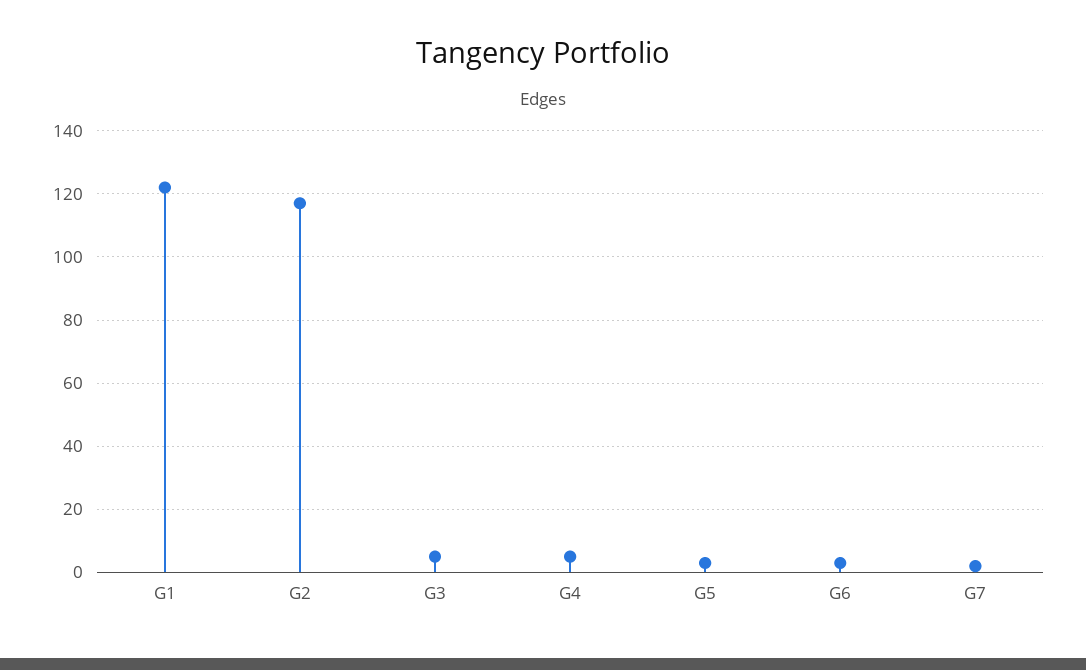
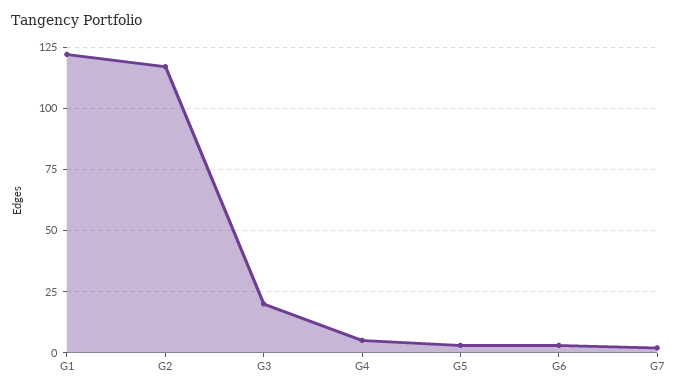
G3: 5 -> 20

